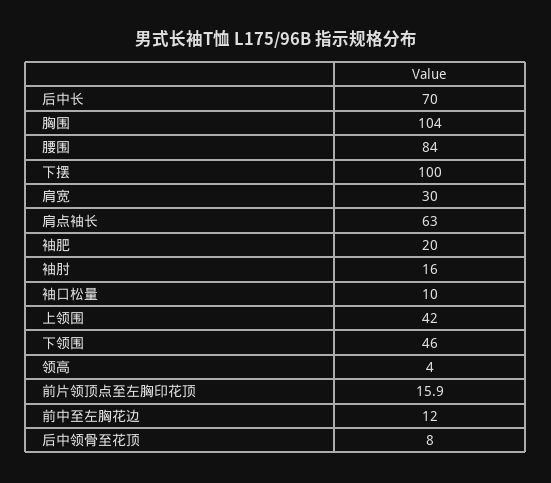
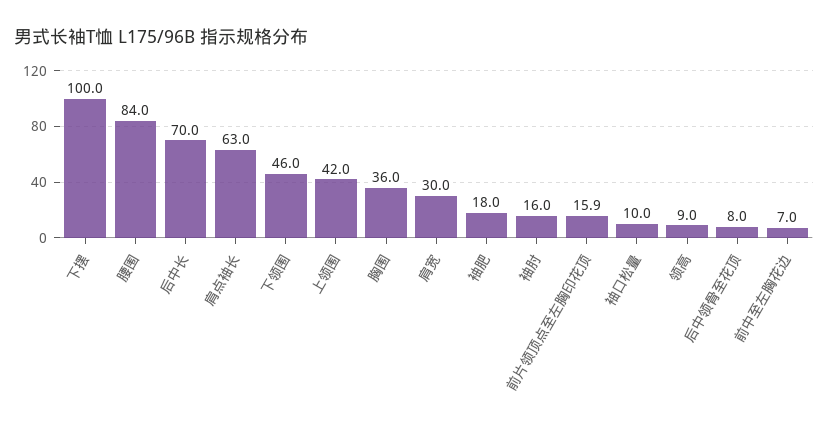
胸围: 104 -> 36
袖肥: 20 -> 18
领高: 4 -> 9
前中至左胸花边: 12 -> 7

